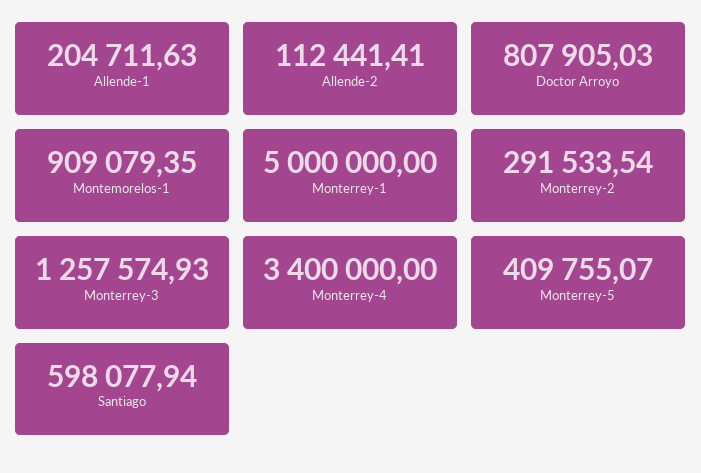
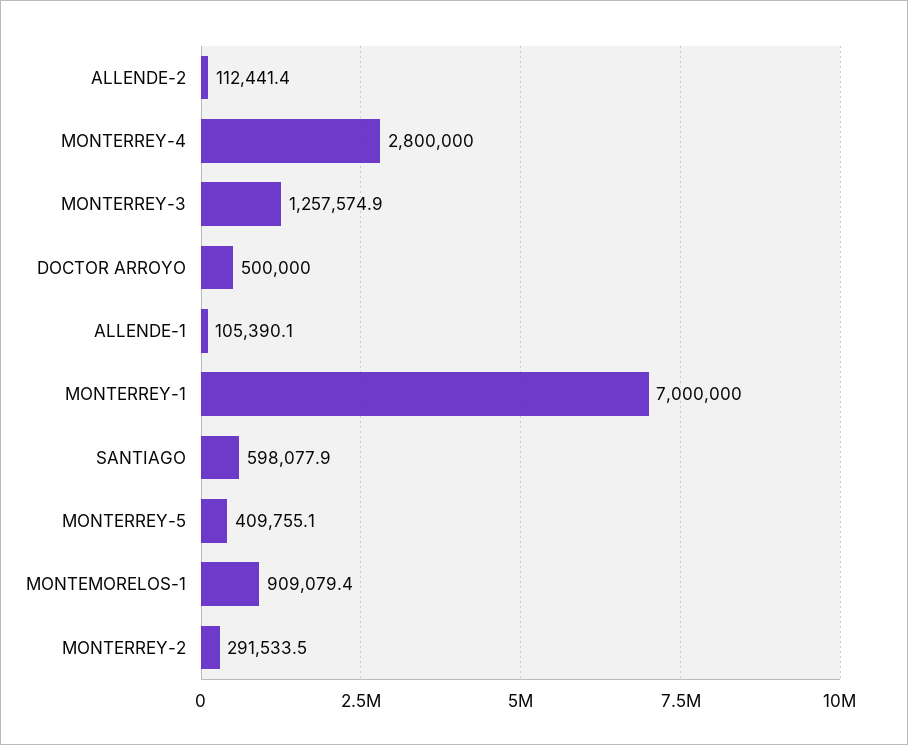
Allende-1: 204711.63 -> 105390.1
Doctor Arroyo: 807905.03 -> 500000
Monterrey-1: 5000000 -> 7000000
Monterrey-4: 3400000 -> 2800000

